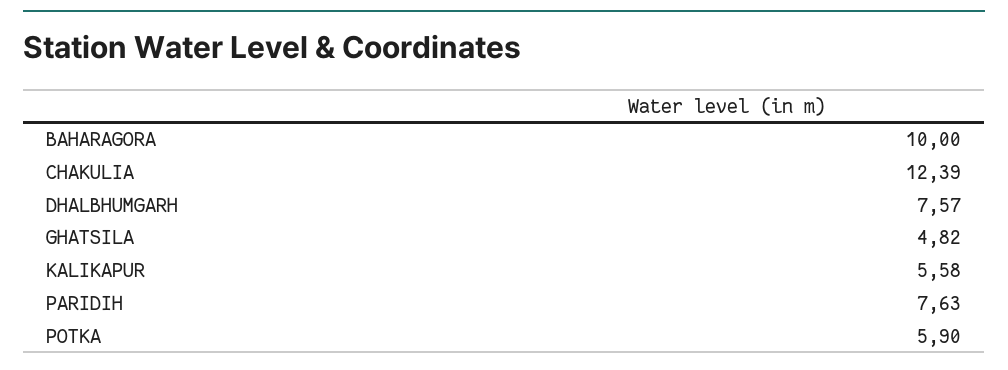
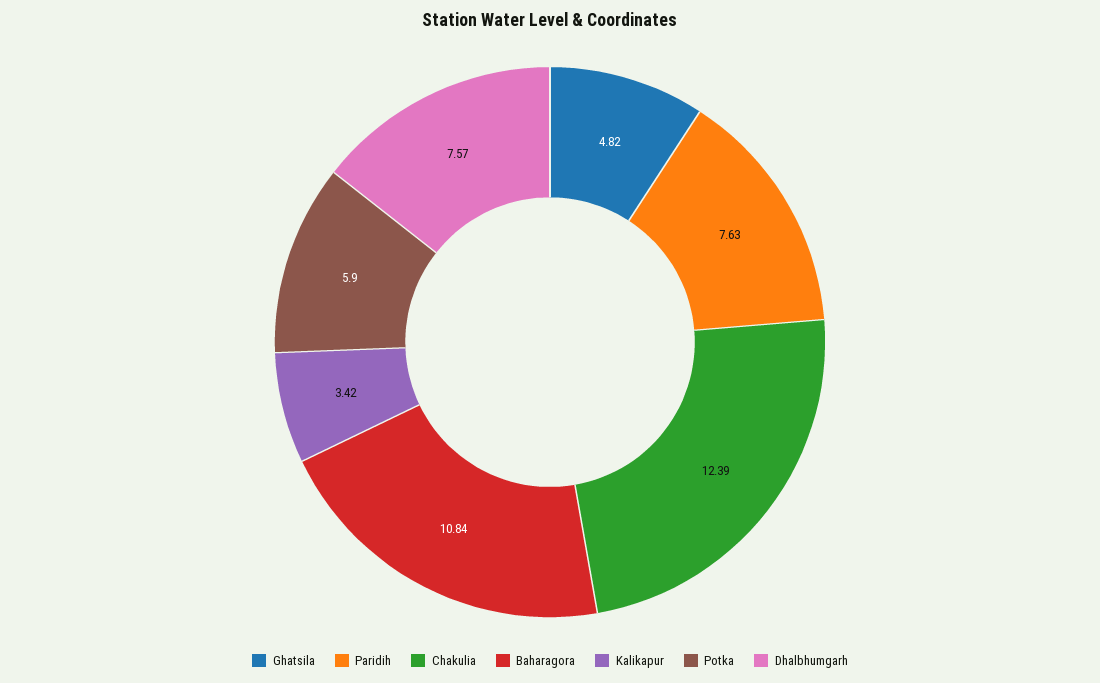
BAHARAGORA: 10 -> 10.84
KALIKAPUR: 5.58 -> 3.42

